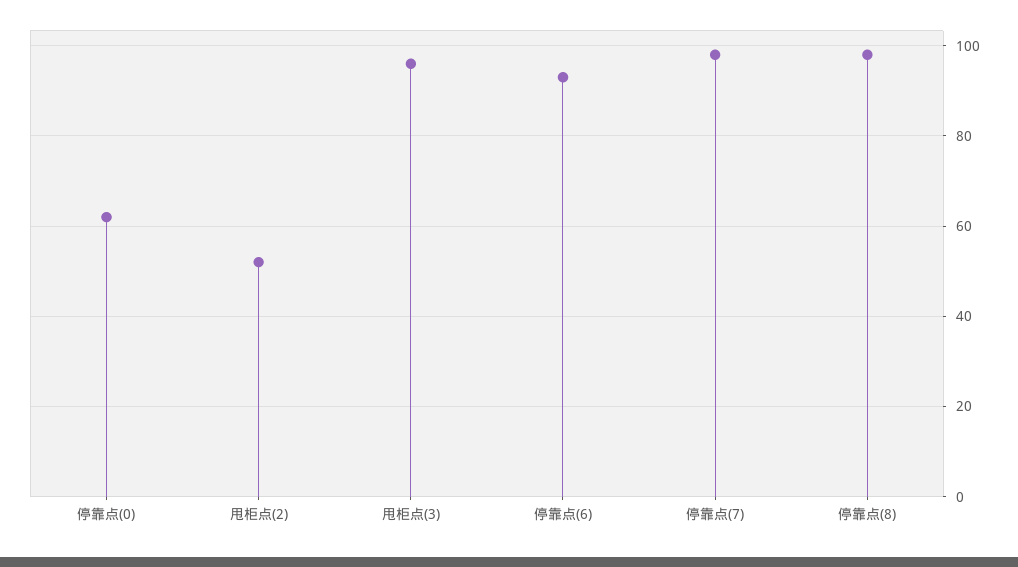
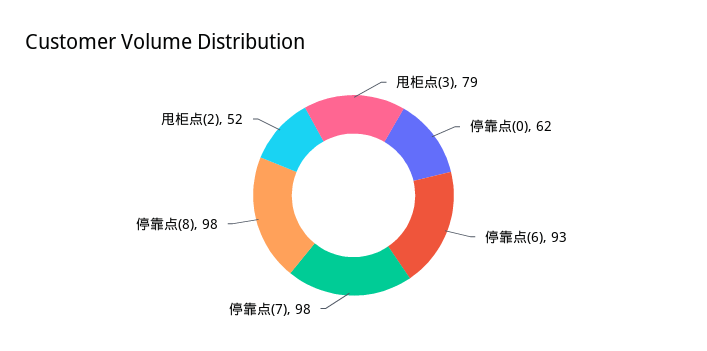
甩柜点(3): 95 -> 79

